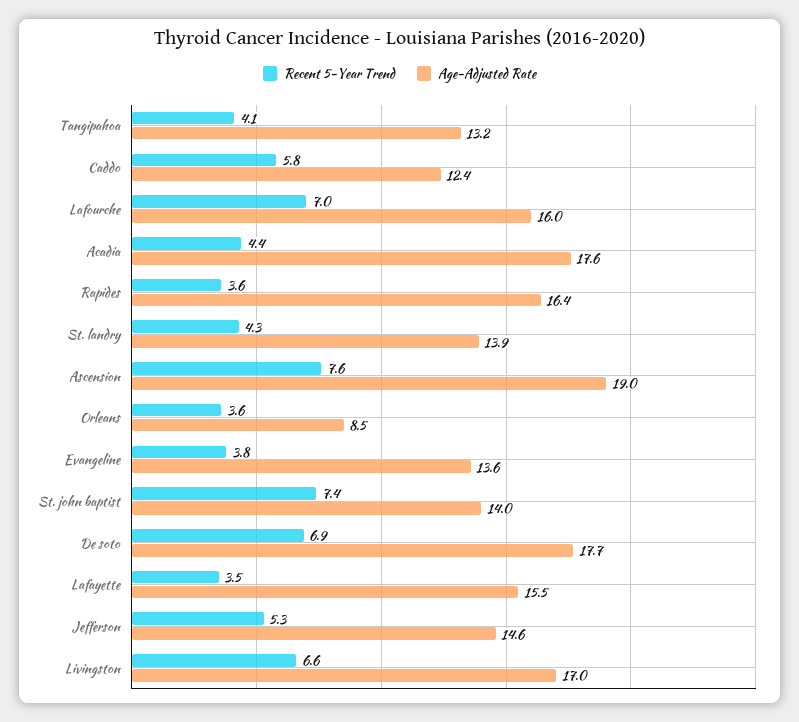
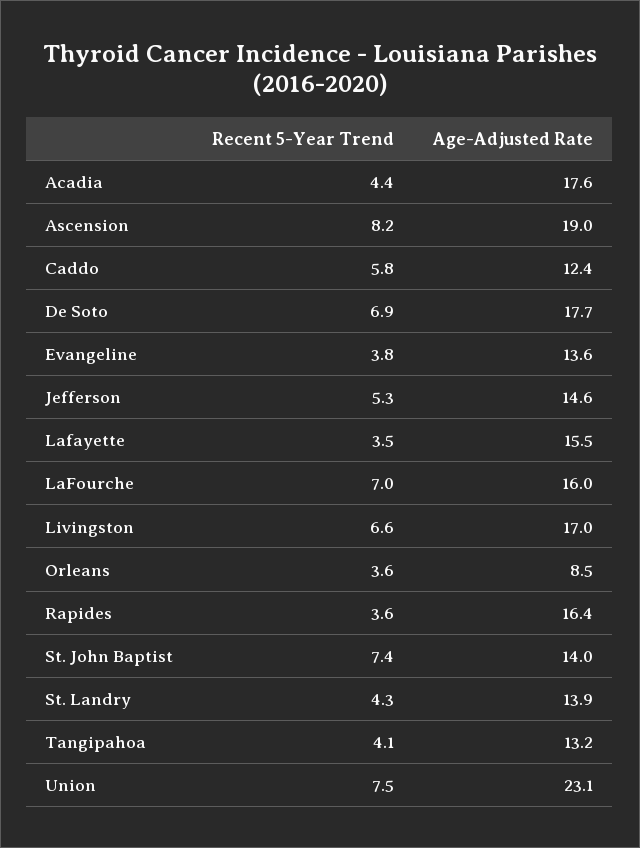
Recent 5-Year Trend, Ascension: 7.6 -> 8.2
Recent 5-Year Trend, Union: none -> 7.5
Age-Adjusted Rate, Union: none -> 23.1

